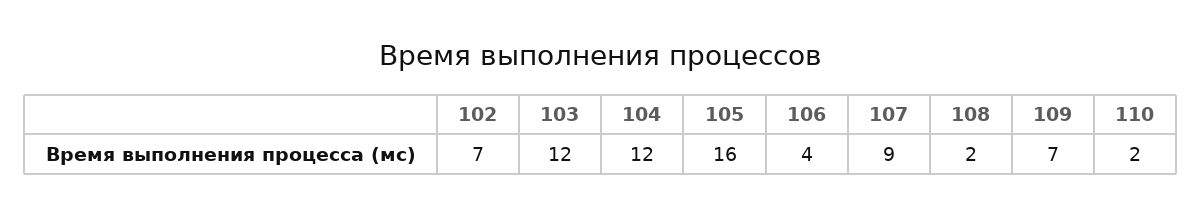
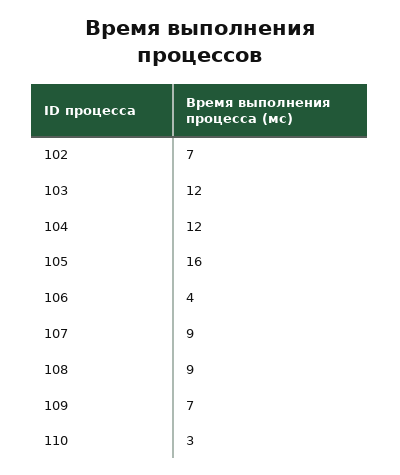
108: 2 -> 9
110: 2 -> 3

